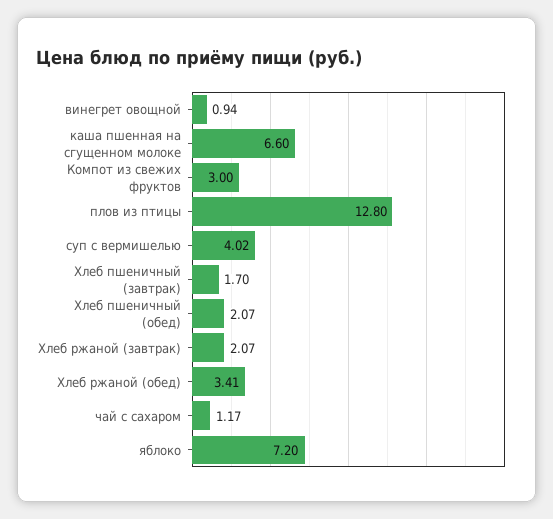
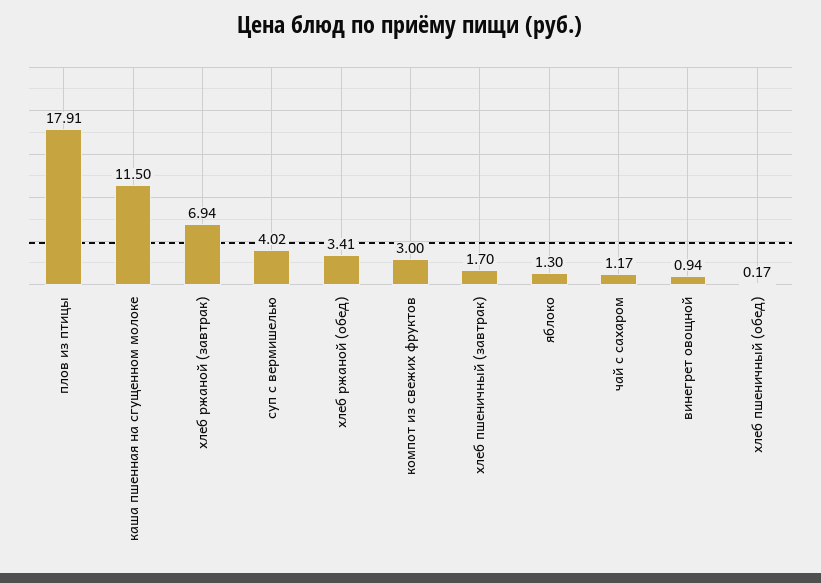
каша пшенная на сгущенном молоке: 6.6 -> 11.5
плов из птицы: 12.8 -> 17.91
Хлеб пшеничный (обед): 2.07 -> 0.17
Хлеб ржаной (завтрак): 2.07 -> 6.94
яблоко: 7.2 -> 1.3

